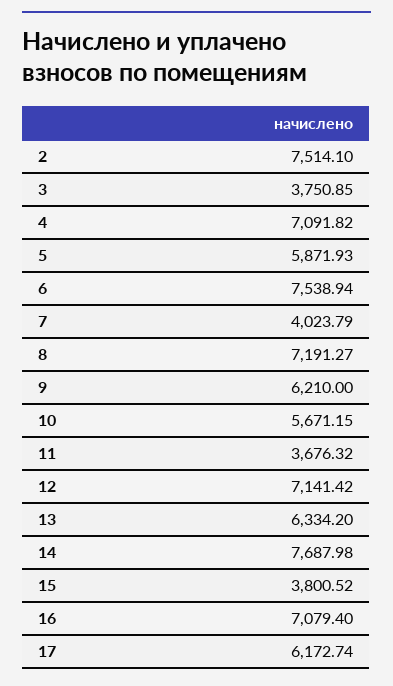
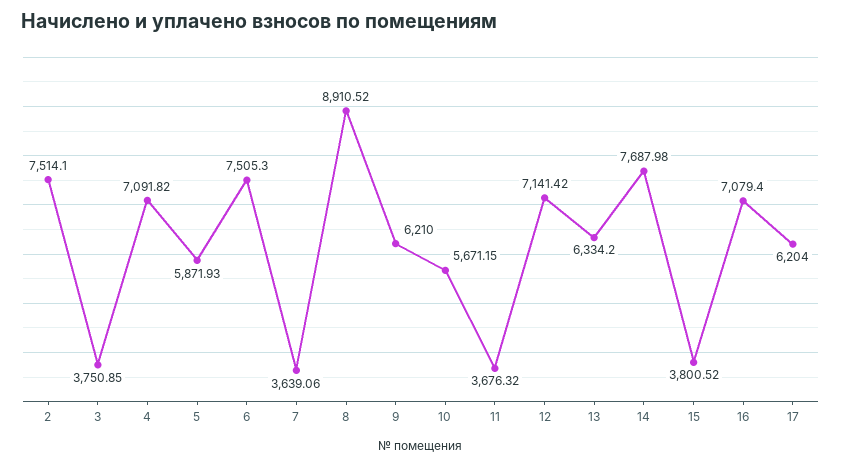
6: 7538.94 -> 7505.3
7: 4023.79 -> 3639.06
8: 7191.27 -> 8910.52
17: 6172.74 -> 6204

